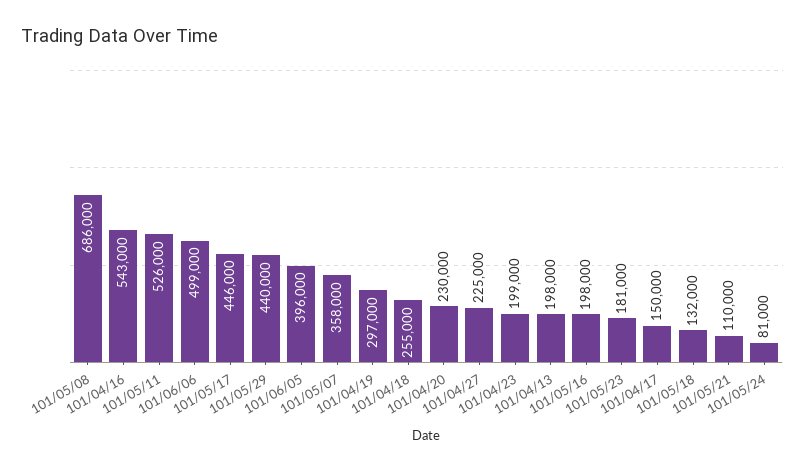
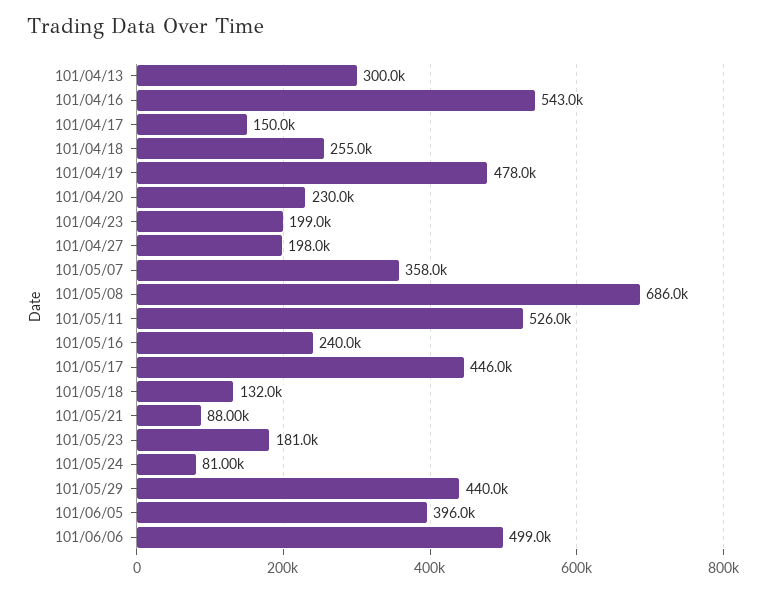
101/04/19: 297000 -> 478000
101/04/27: 225000 -> 198000
101/04/13: 198000 -> 300000
101/05/16: 198000 -> 240000
101/05/21: 110000 -> 88000

